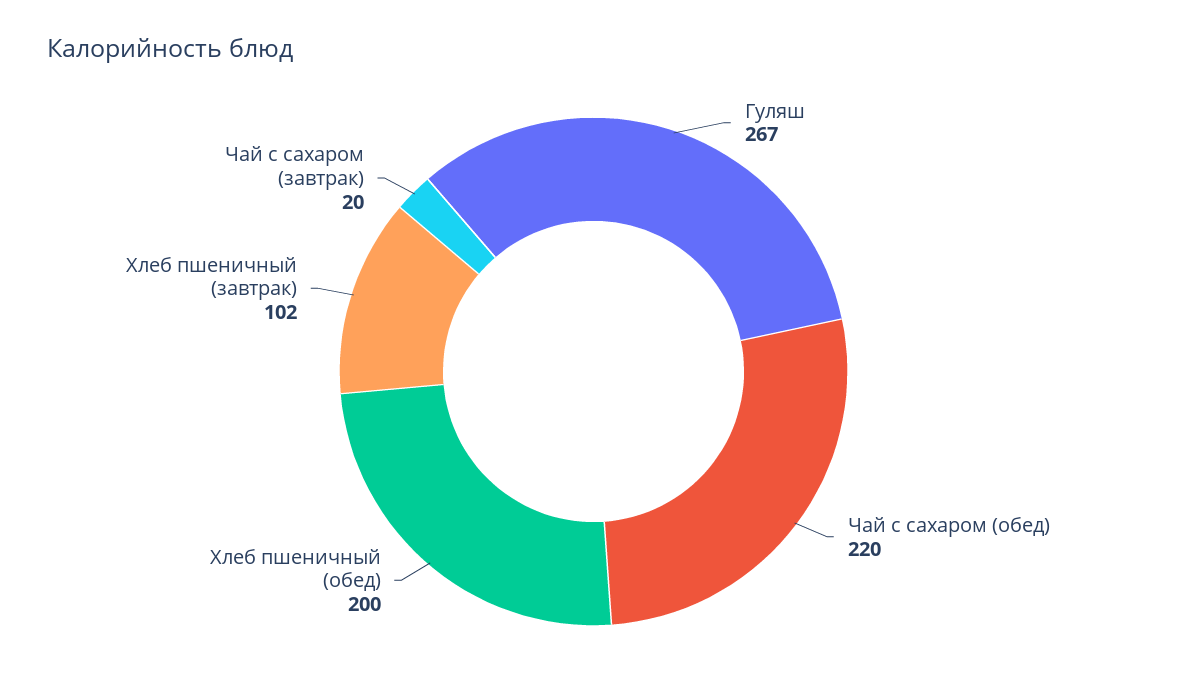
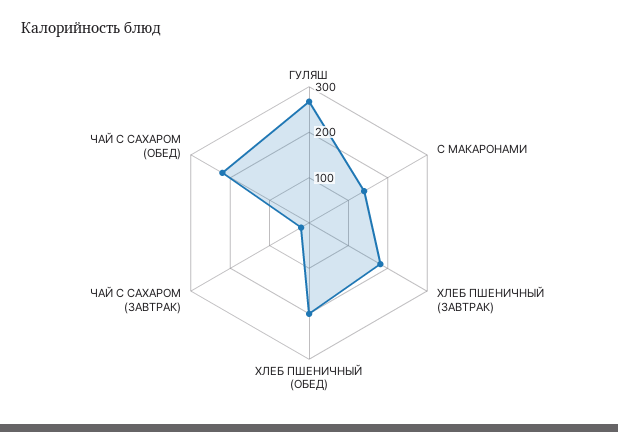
Хлеб пшеничный (завтрак): 102 -> 180
С МАКАРОНАМИ: none -> 140

